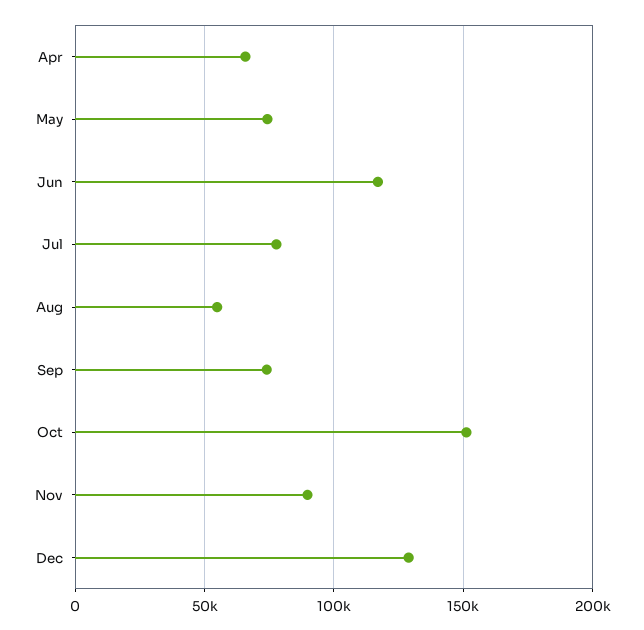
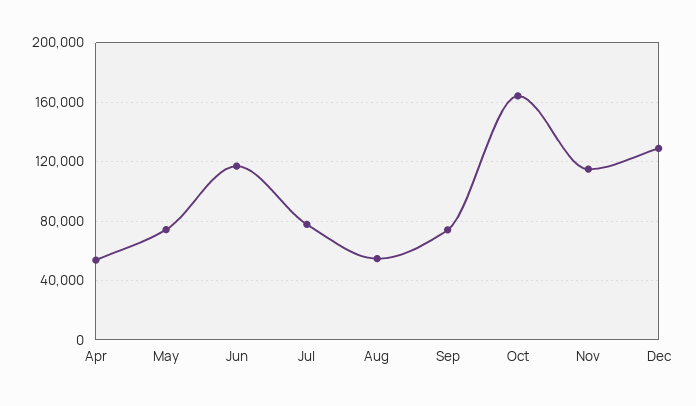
Apr: 65000 -> 55000
Oct: 150000 -> 165000
Nov: 90000 -> 115000

